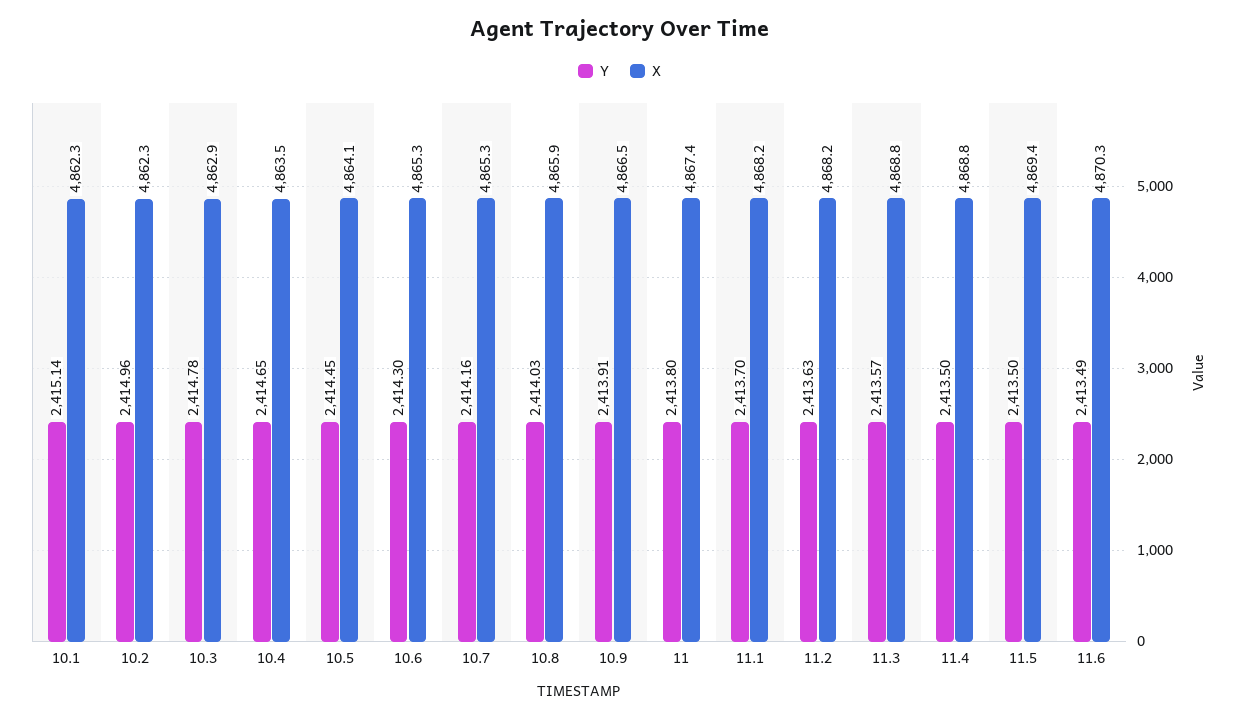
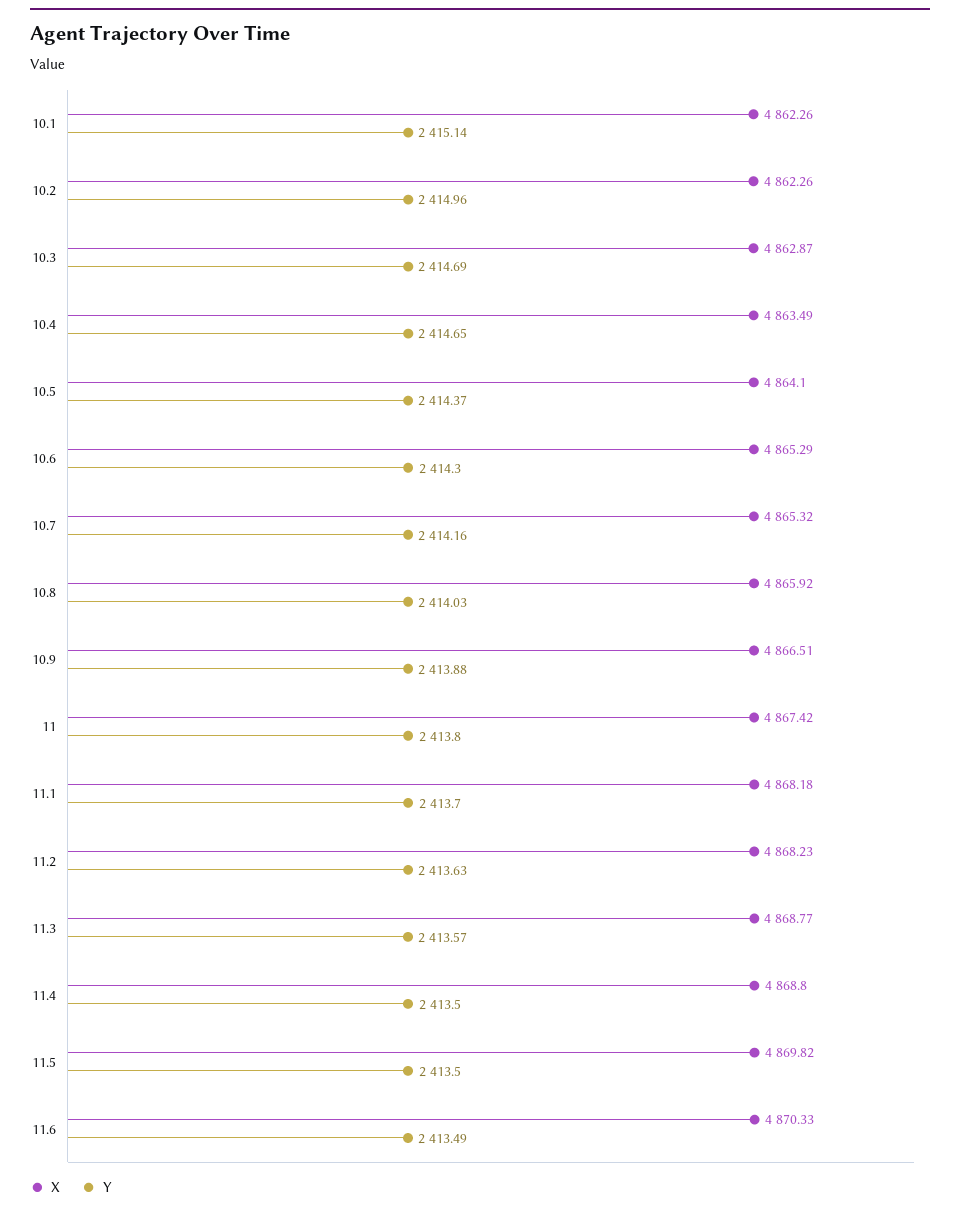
Y, 10.3: 2414.78 -> 2414.69
Y, 10.5: 2414.45 -> 2414.37
Y, 10.9: 2413.91 -> 2413.88
X, 11.5: 4869.4 -> 4869.82

